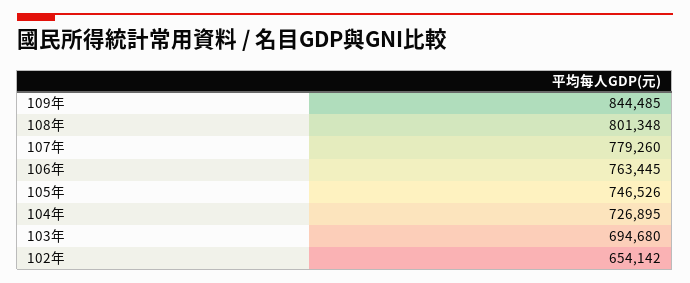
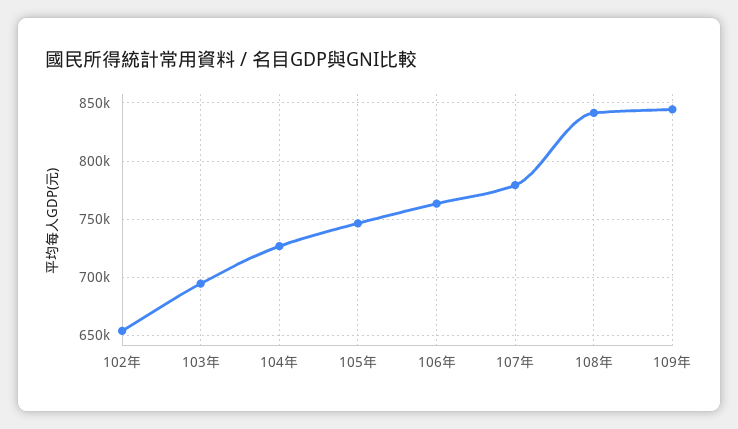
108年: 801348 -> 840000

